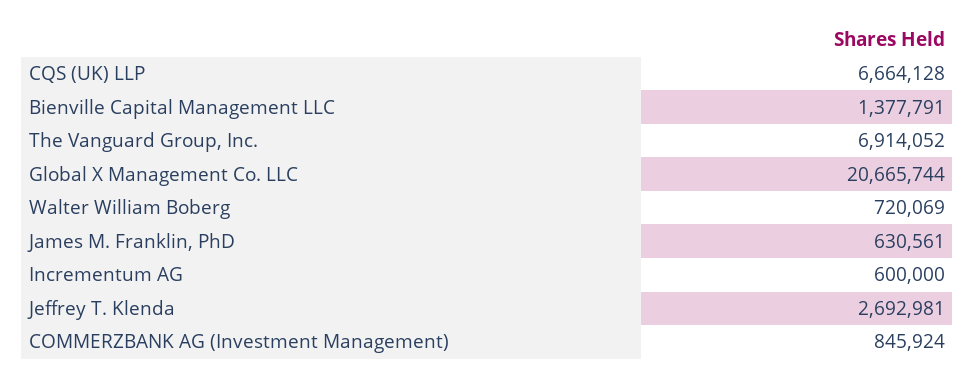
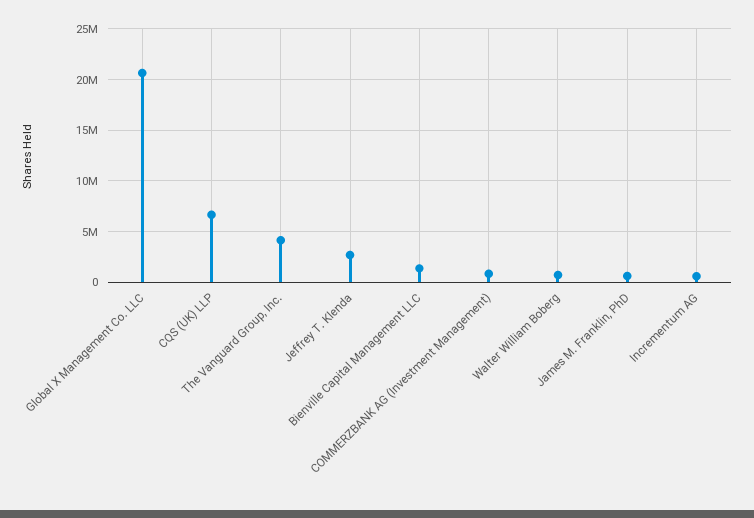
The Vanguard Group, Inc.: 6914052 -> 4000000

